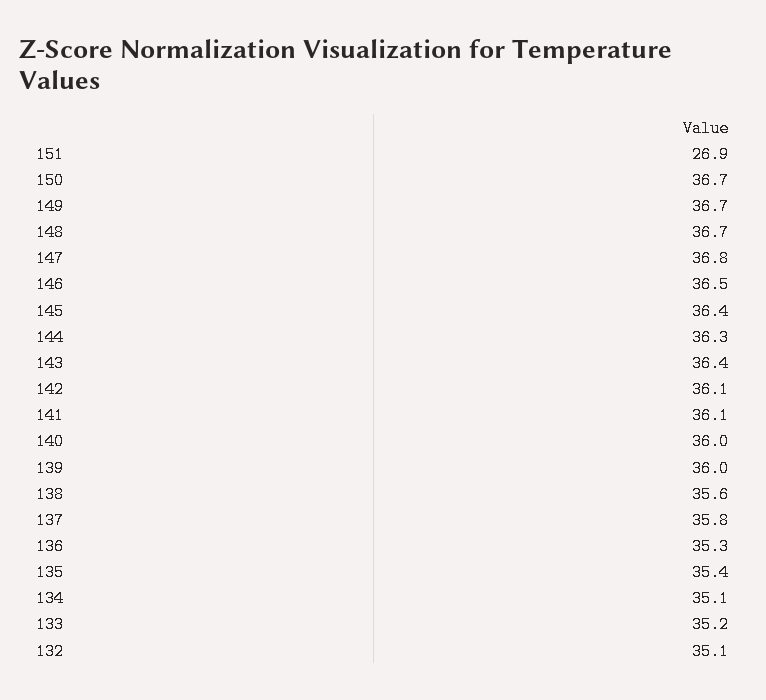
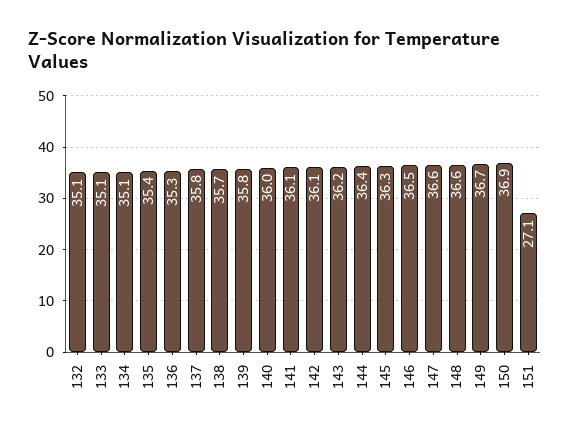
151: 26.9 -> 27.1
150: 36.7 -> 36.9
148: 36.7 -> 36.6
147: 36.8 -> 36.6
145: 36.4 -> 36.3
144: 36.3 -> 36.4
143: 36.4 -> 36.2
139: 36 -> 35.8
138: 35.6 -> 35.7
133: 35.2 -> 35.1

